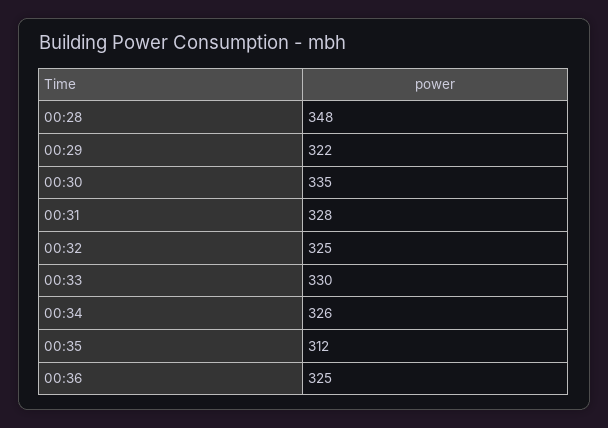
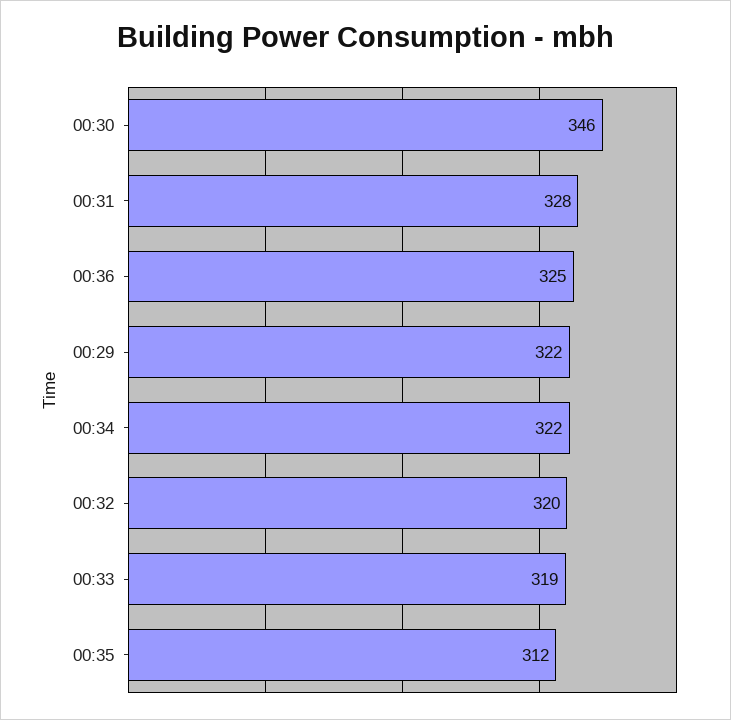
00:28: 348 -> none
00:30: 335 -> 346
00:32: 325 -> 320
00:33: 330 -> 319
00:34: 326 -> 322

